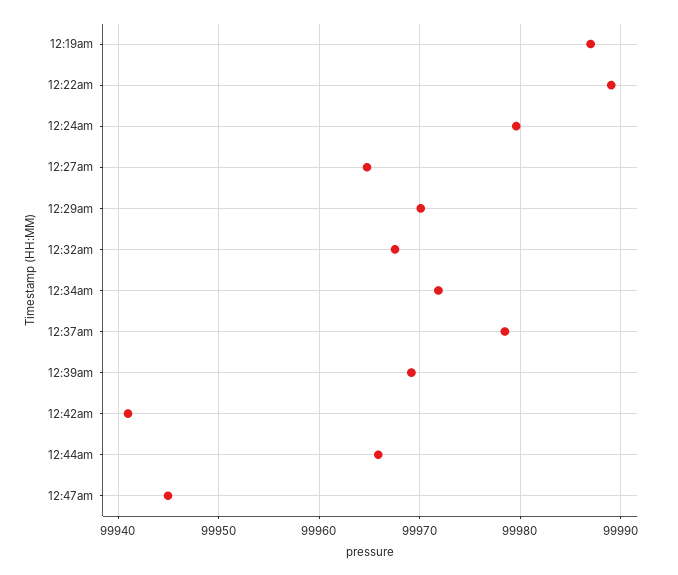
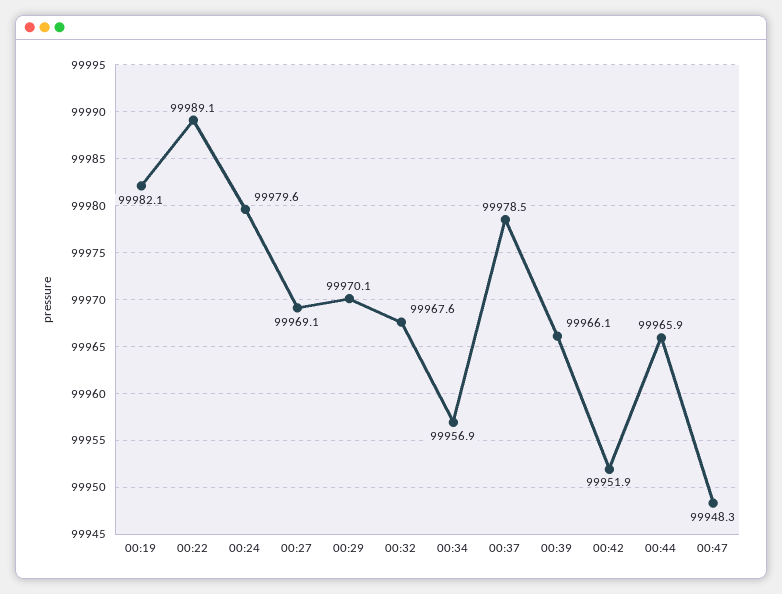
12:19am: 99987 -> 99982.1
12:27am: 99965 -> 99969.1
12:34am: 99972 -> 99956.9
12:39am: 99969 -> 99966.1
12:42am: 99941 -> 99951.9
12:47am: 99945 -> 99948.3

